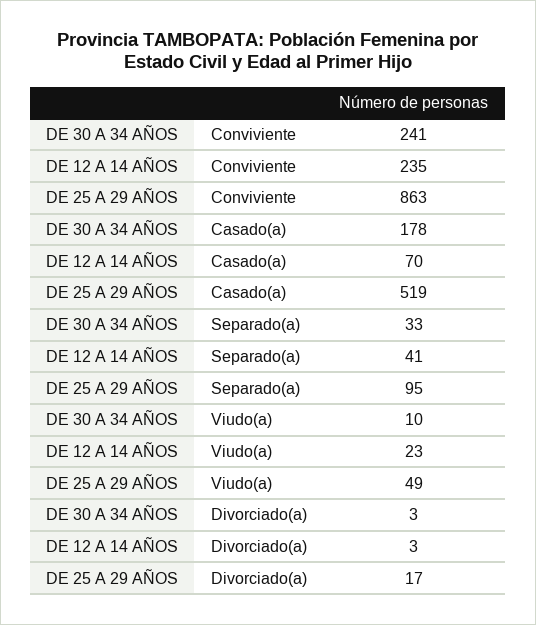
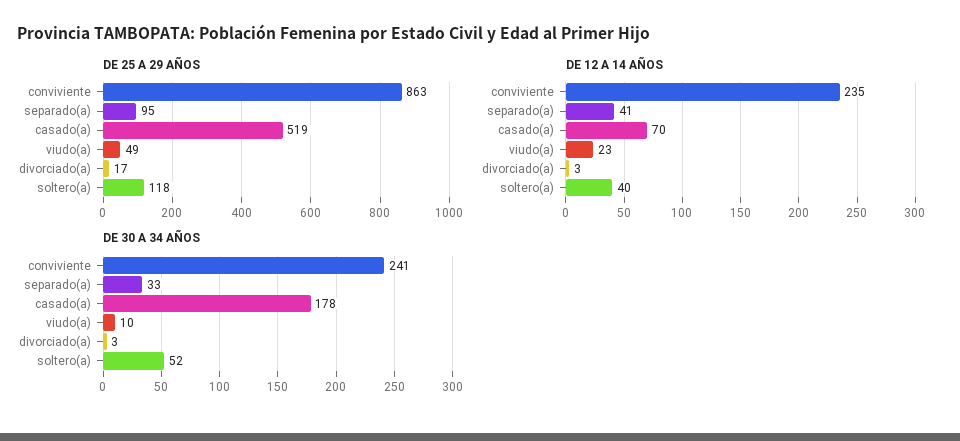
DE 25 A 29 AÑOS, soltero(a): none -> 118
DE 12 A 14 AÑOS, soltero(a): none -> 40
DE 30 A 34 AÑOS, soltero(a): none -> 52

